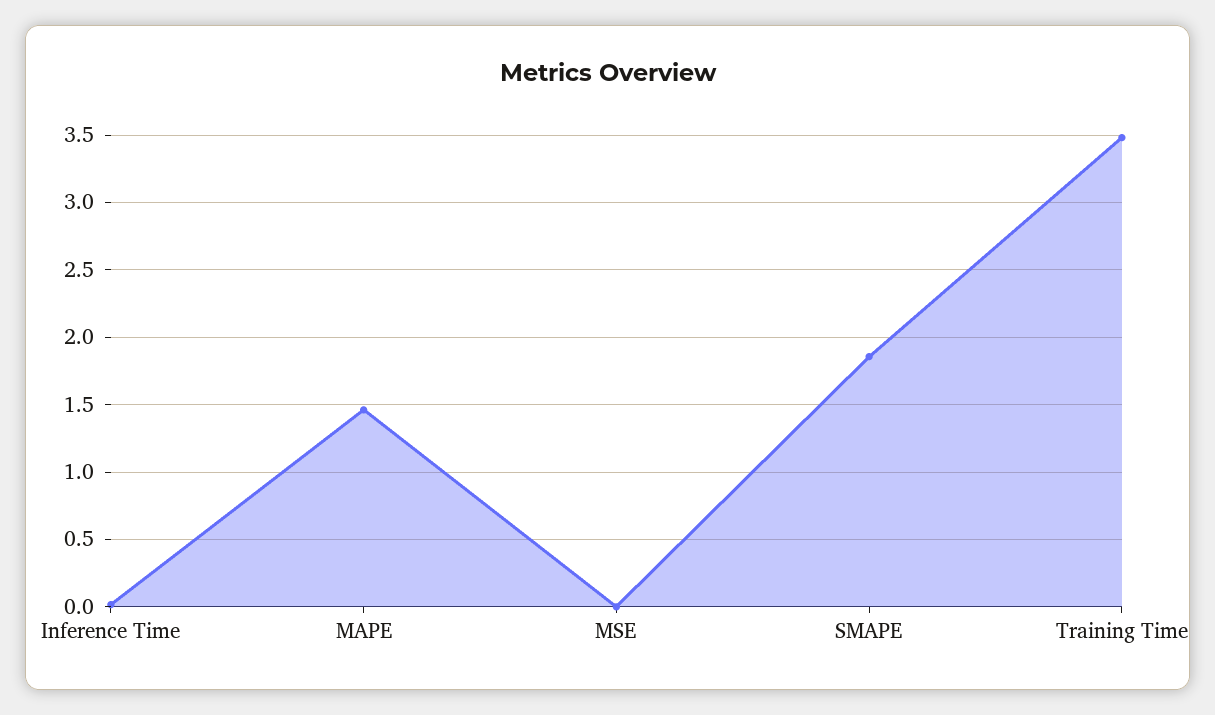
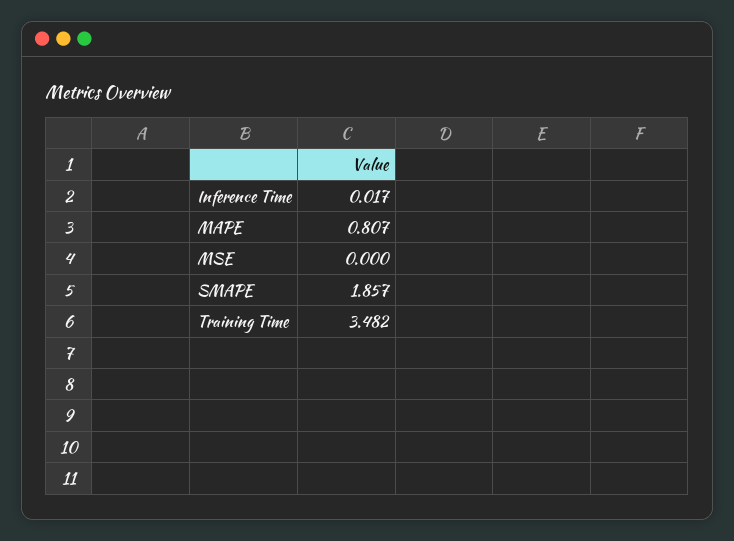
MAPE: 1.45 -> 0.807

